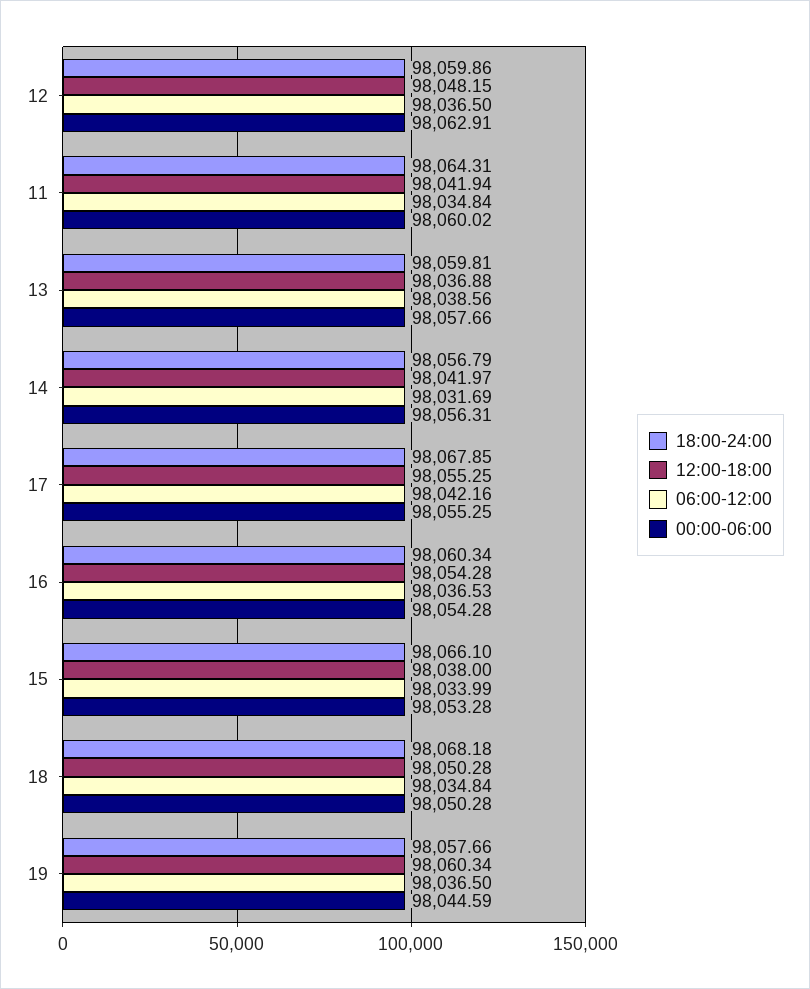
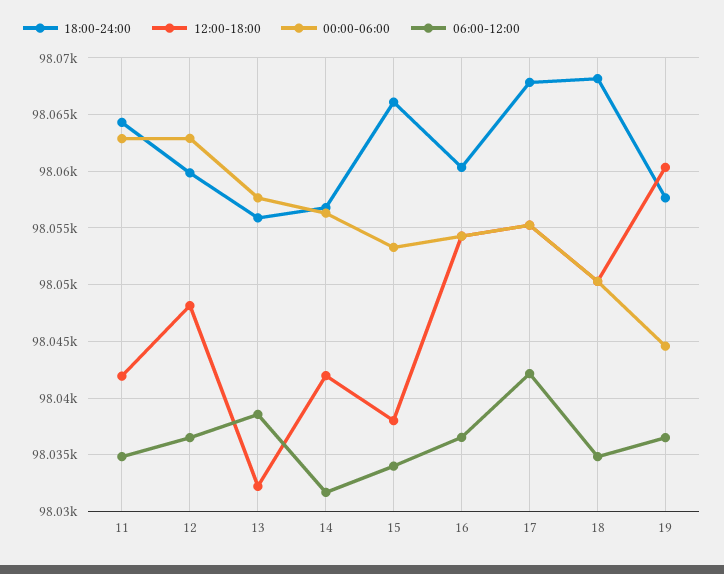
00:00-06:00, 11: 98060.02 -> 98063
18:00-24:00, 13: 98059.81 -> 98056
12:00-18:00, 13: 98036.88 -> 98032

